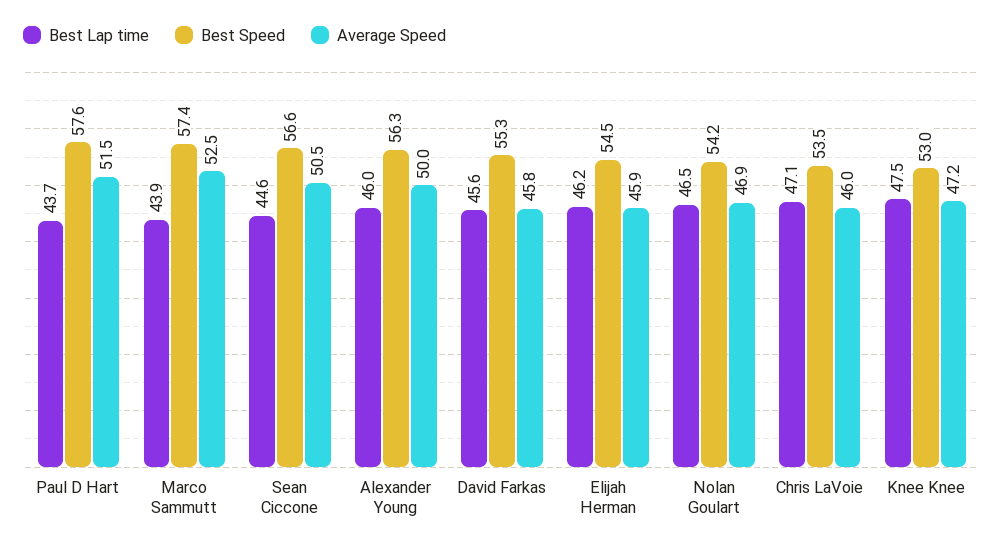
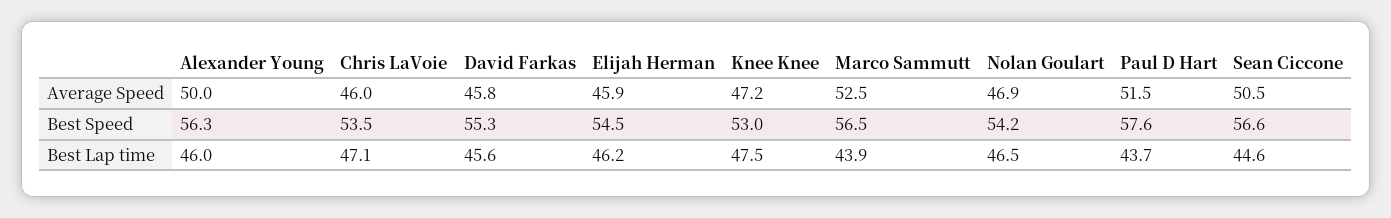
Best Speed, Marco Sammutt: 57.4 -> 56.5

